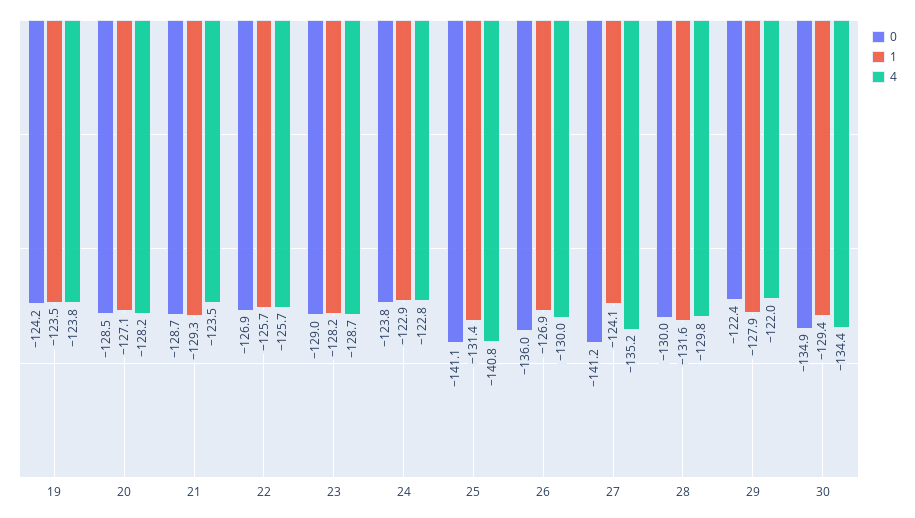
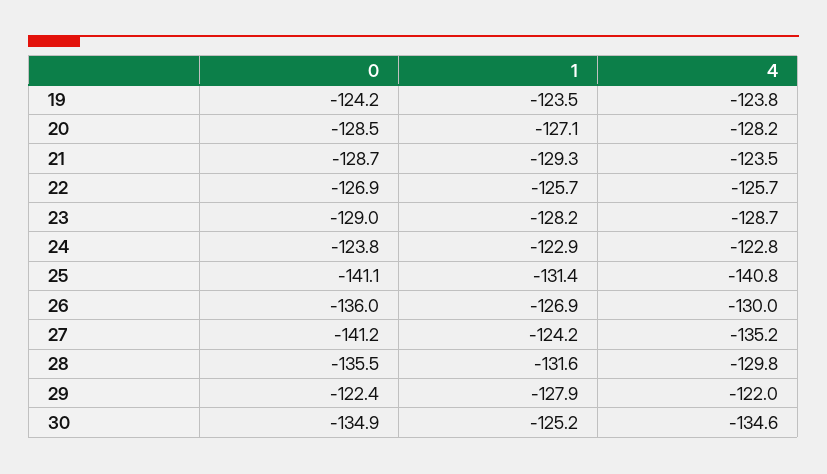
1, 27: -124.1 -> -124.2
0, 28: -130 -> -135.5
1, 30: -129.4 -> -125.2
4, 30: -134.4 -> -134.6

